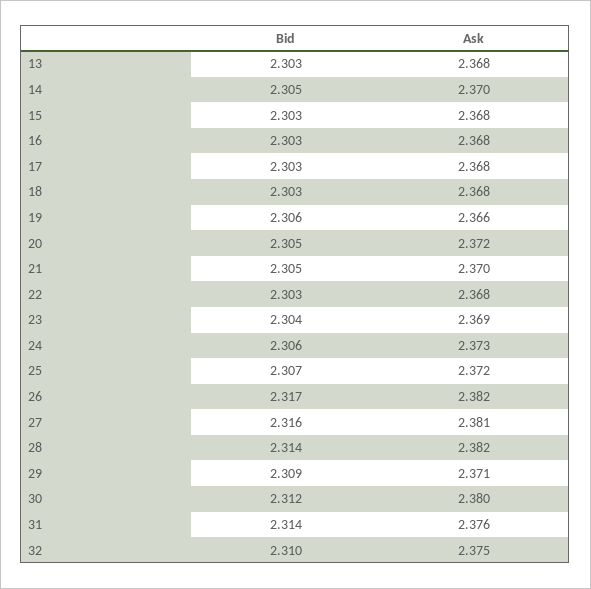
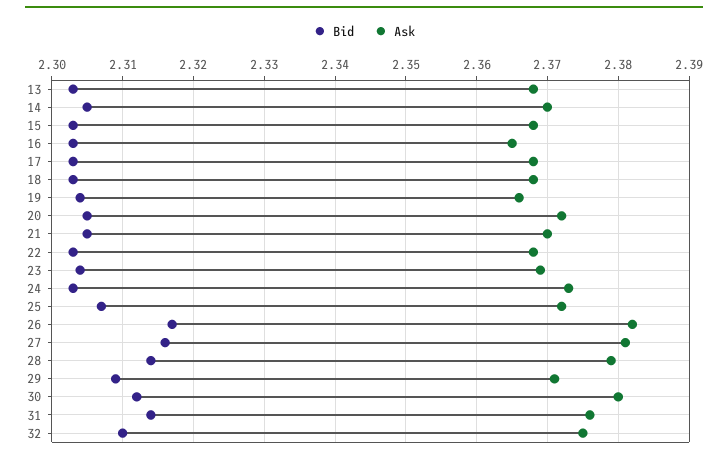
Ask, 16: 2.368 -> 2.365
Bid, 19: 2.306 -> 2.304
Bid, 24: 2.306 -> 2.303
Ask, 28: 2.382 -> 2.379

